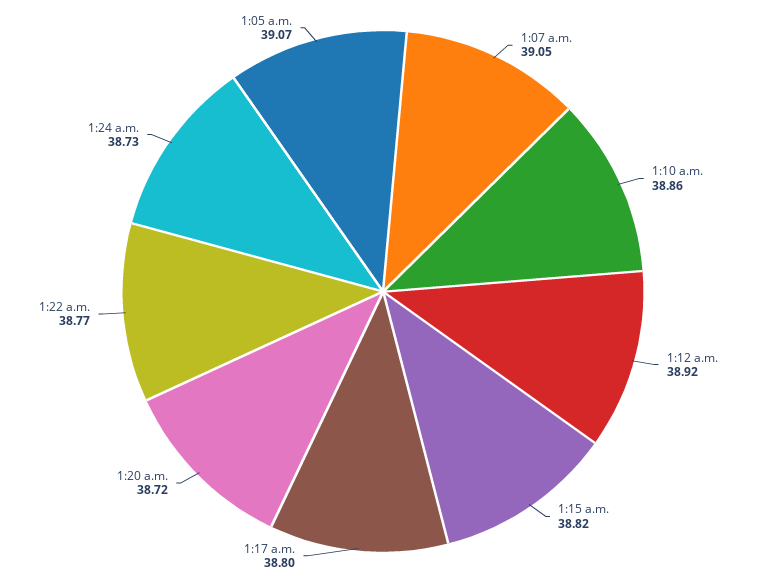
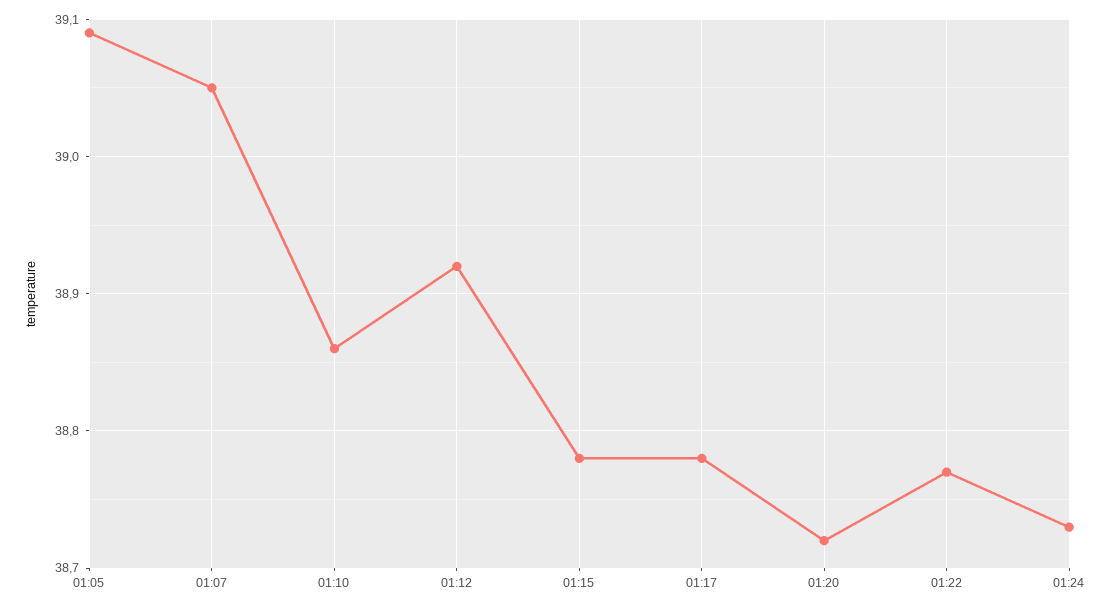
1:15 a.m.: 38.82 -> 38.78
1:17 a.m.: 38.8 -> 38.78
1:05 a.m.: 39.07 -> 39.09

